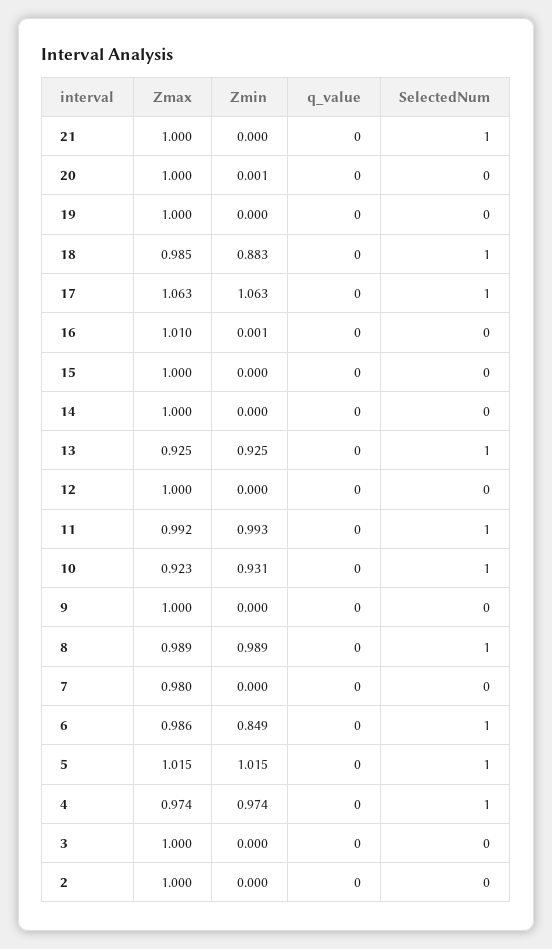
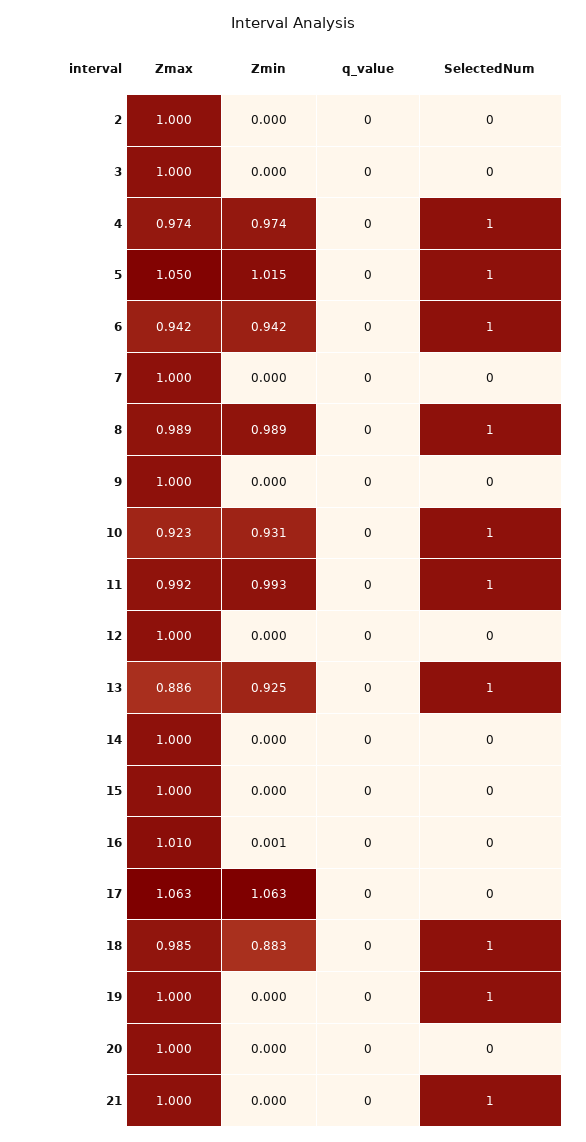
Zmin, 20: 0.001 -> 0
SelectedNum, 19: 0 -> 1
SelectedNum, 17: 1 -> 0
Zmax, 13: 0.925 -> 0.886
Zmax, 7: 0.98 -> 1
Zmax, 6: 0.986 -> 0.942
Zmin, 6: 0.849 -> 0.942
Zmax, 5: 1.015 -> 1.05

